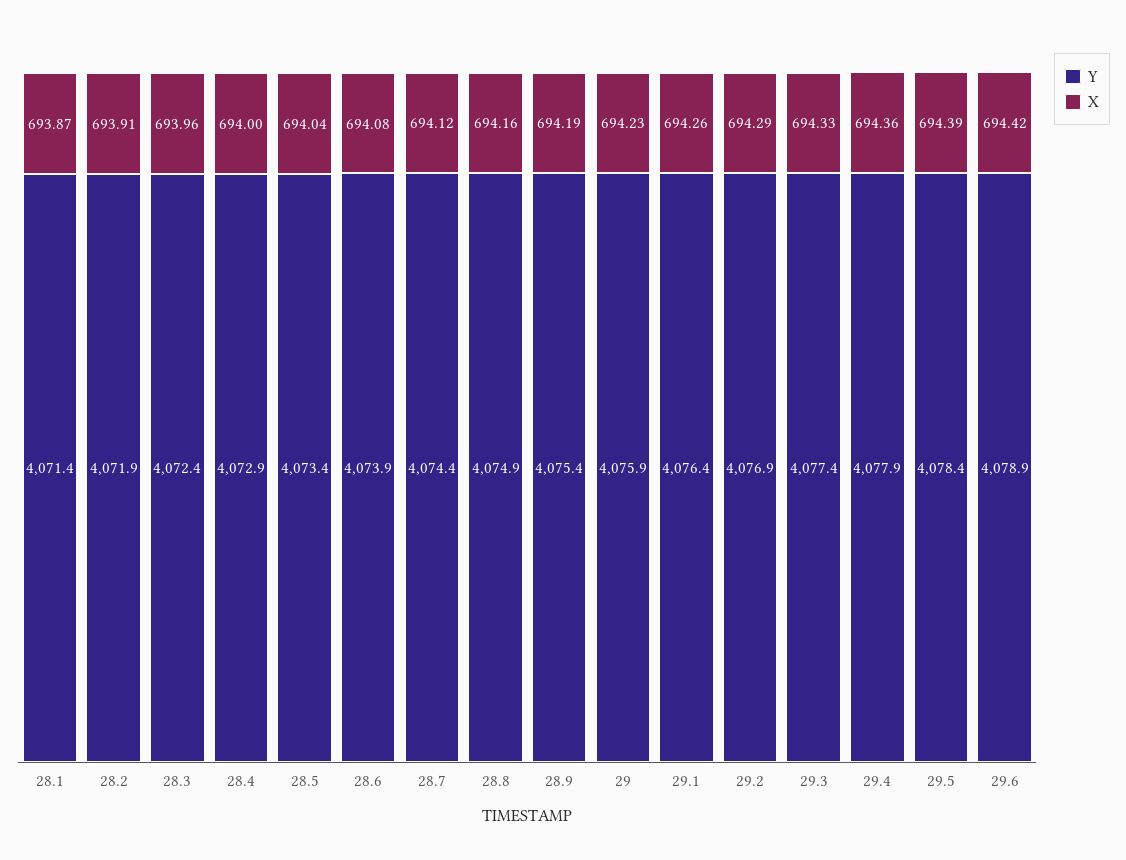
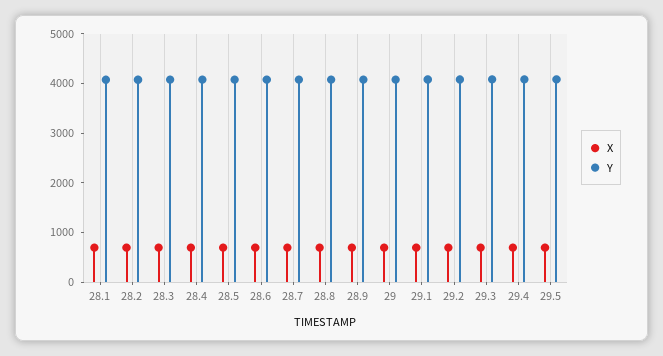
Y, 29.6: 4078.9 -> none
X, 29.6: 694.42 -> none

